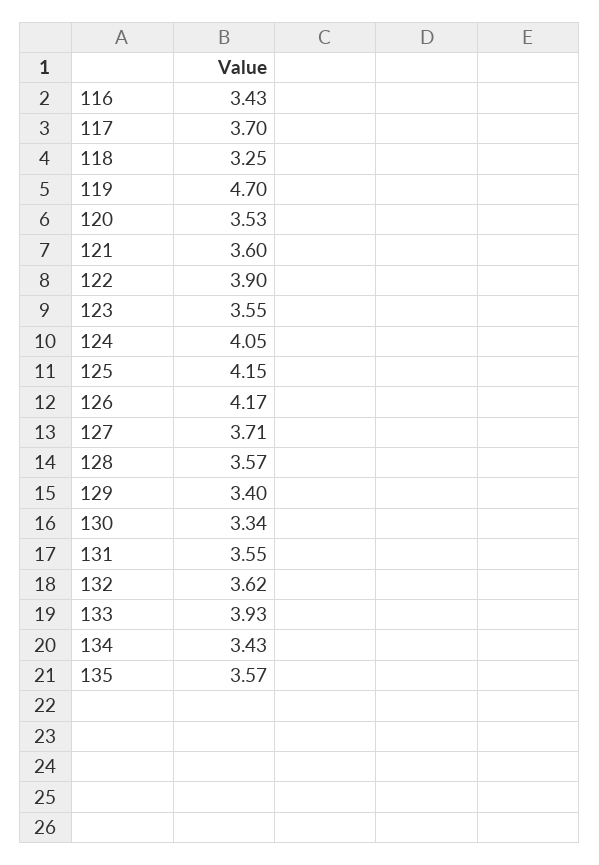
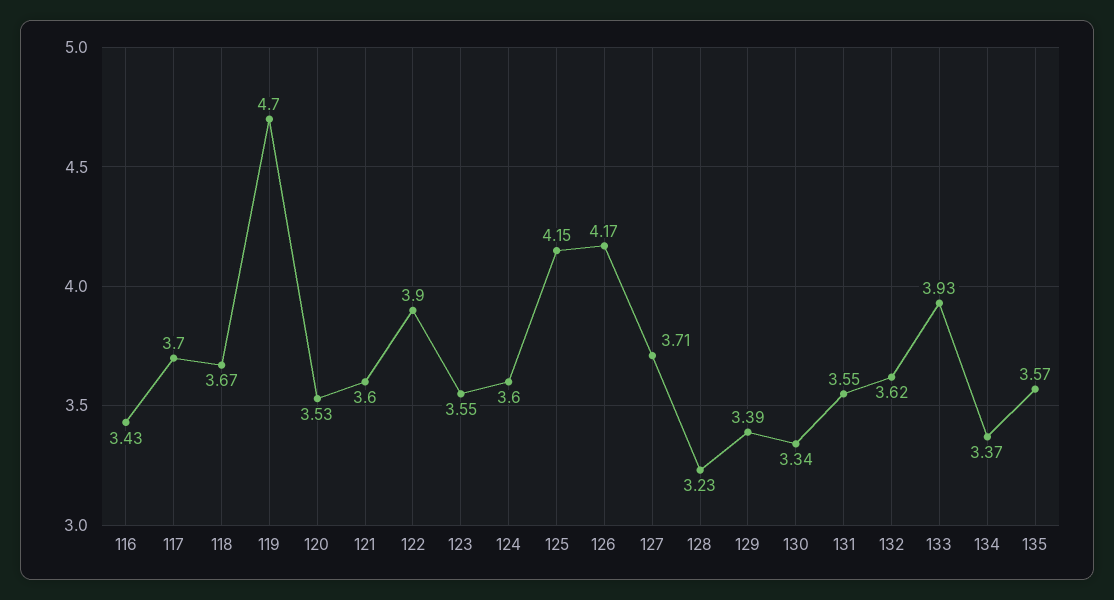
118: 3.25 -> 3.67
124: 4.05 -> 3.6
128: 3.57 -> 3.23
129: 3.4 -> 3.39
134: 3.43 -> 3.37

